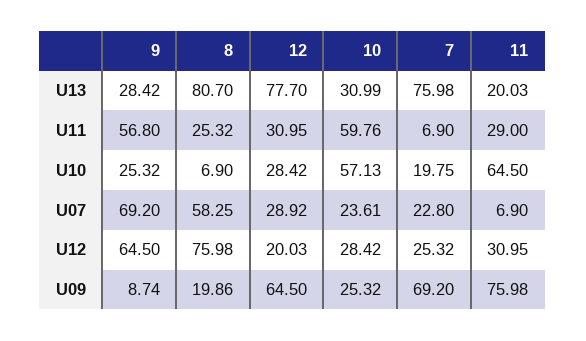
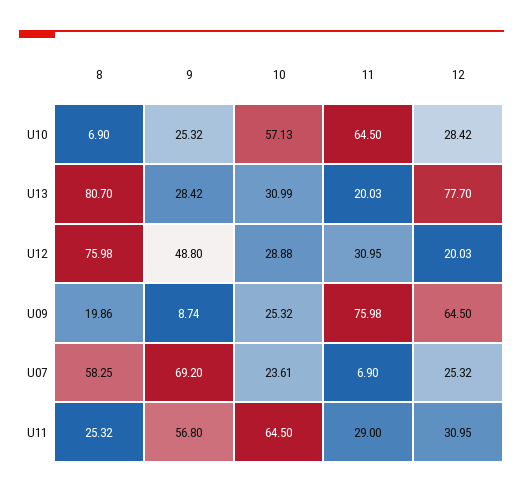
7, U13: 75.98 -> none
10, U11: 59.76 -> 64.5
7, U11: 6.9 -> none
7, U10: 19.75 -> none
12, U07: 28.92 -> 25.32
7, U07: 22.8 -> none
9, U12: 64.5 -> 48.8
10, U12: 28.42 -> 28.88
7, U12: 25.32 -> none
7, U09: 69.2 -> none

